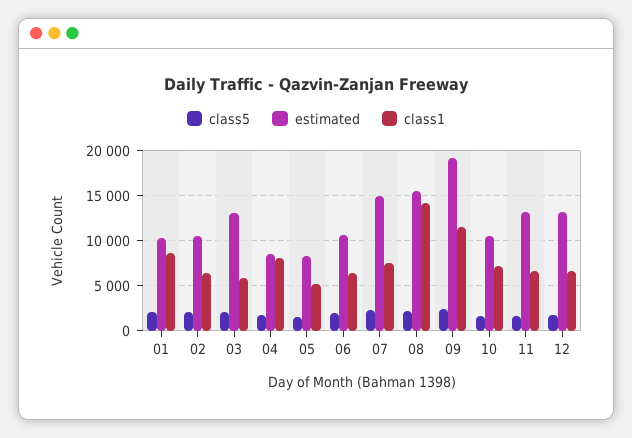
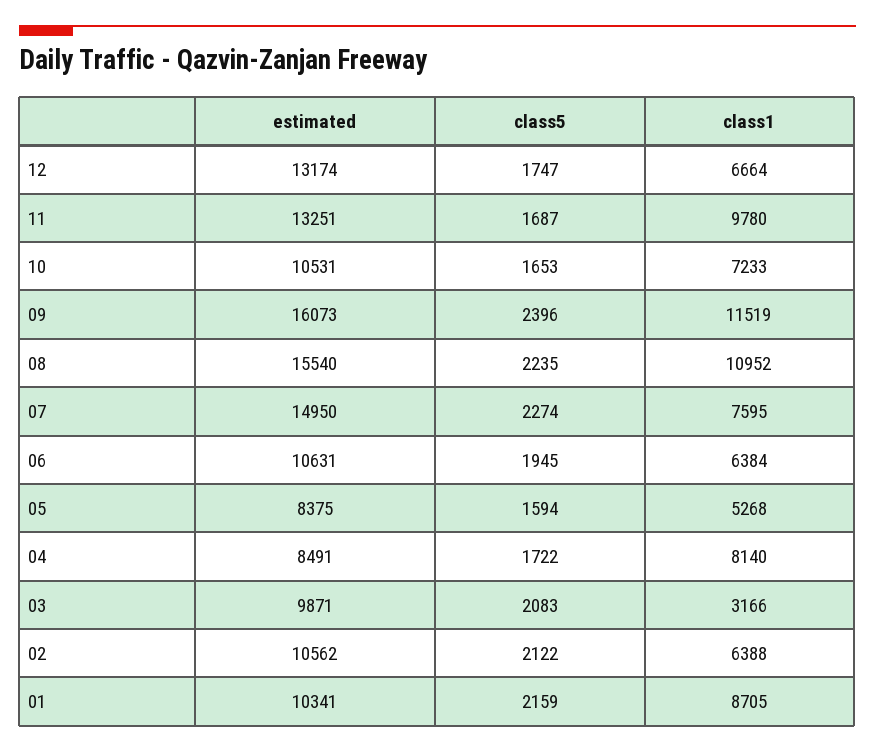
estimated, 03: 13000 -> 9871
class1, 03: 6000 -> 3166
class1, 08: 14000 -> 10952
estimated, 09: 19000 -> 16073
class1, 11: 7000 -> 9780

